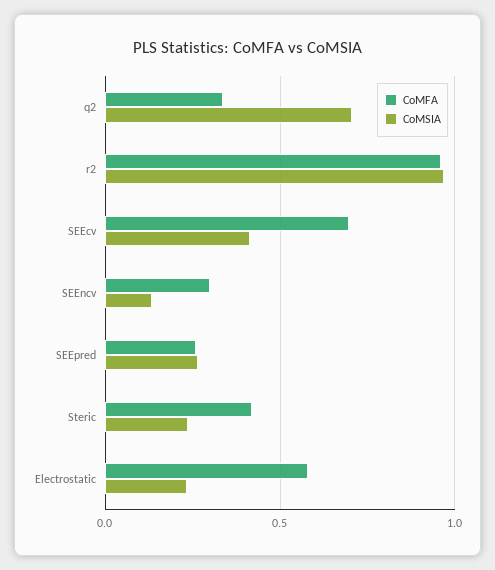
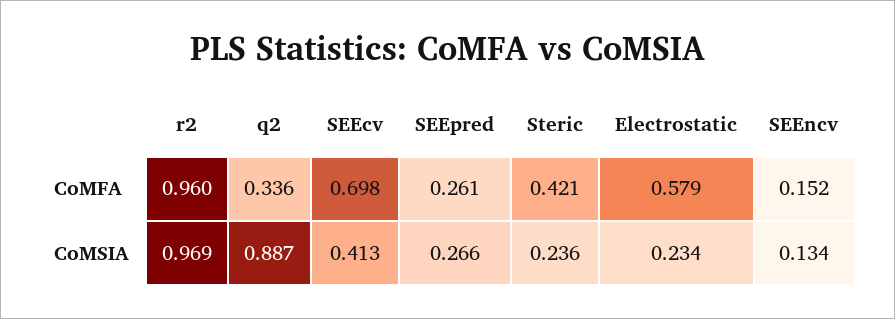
CoMSIA, q2: 0.7 -> 0.887
CoMFA, SEEncv: 0.3 -> 0.152

